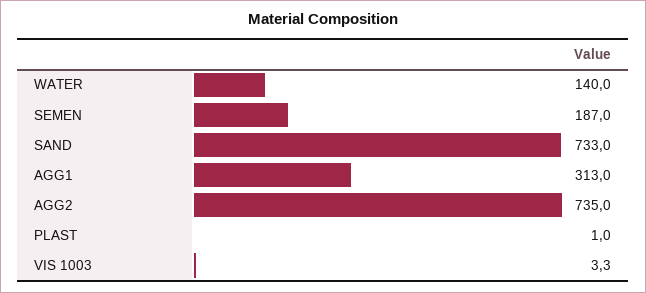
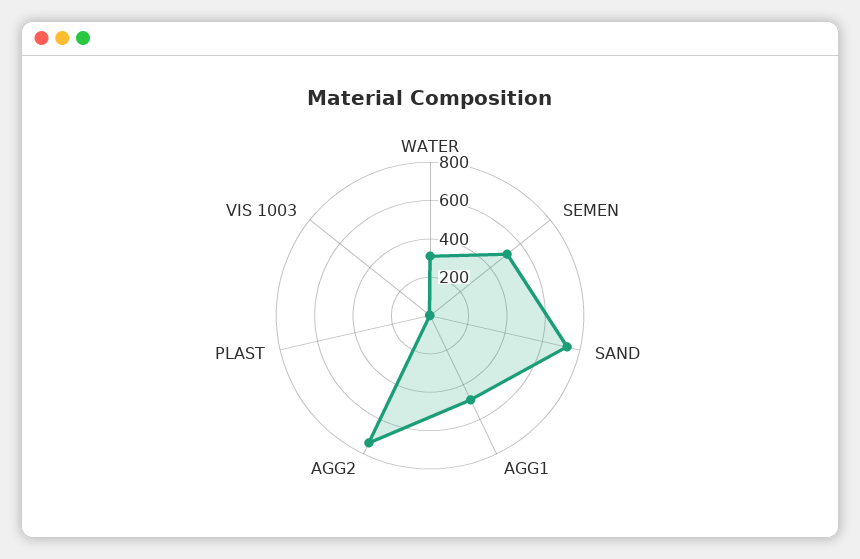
WATER: 140 -> 300
SEMEN: 187 -> 500
AGG1: 313 -> 500

